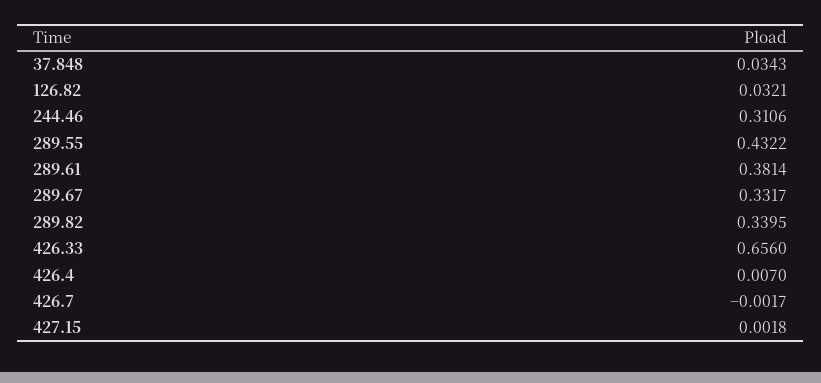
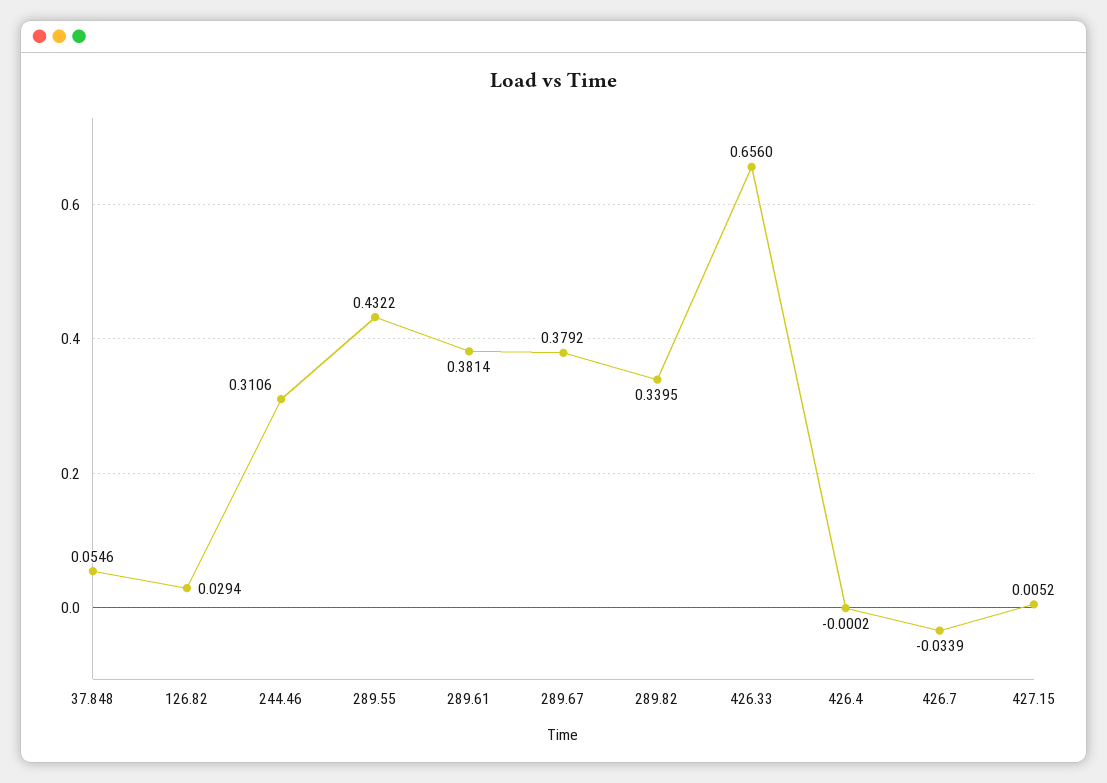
37.848: 0.0343 -> 0.0546
126.82: 0.0321 -> 0.0294
289.67: 0.3317 -> 0.3792
426.4: 0.007 -> -0.0002
426.7: -0.0017 -> -0.0339
427.15: 0.0018 -> 0.0052

